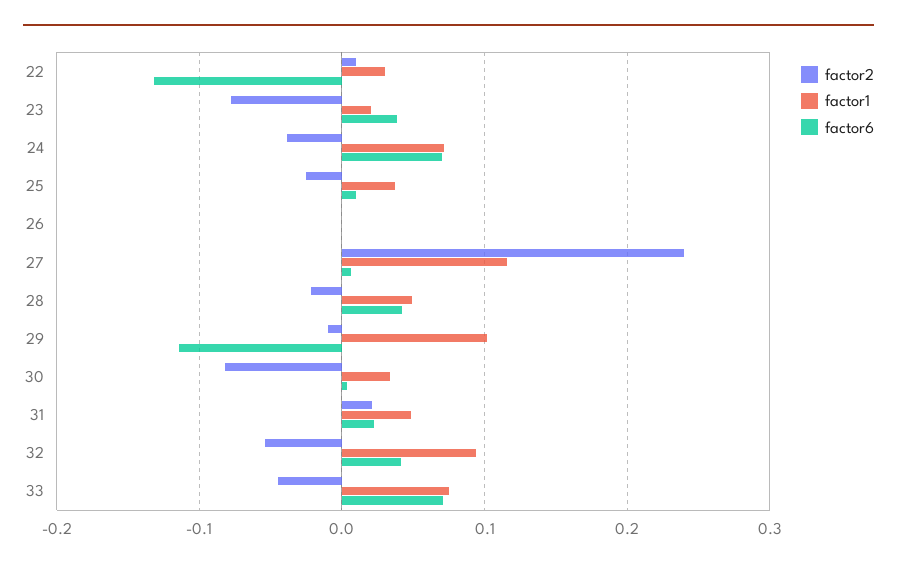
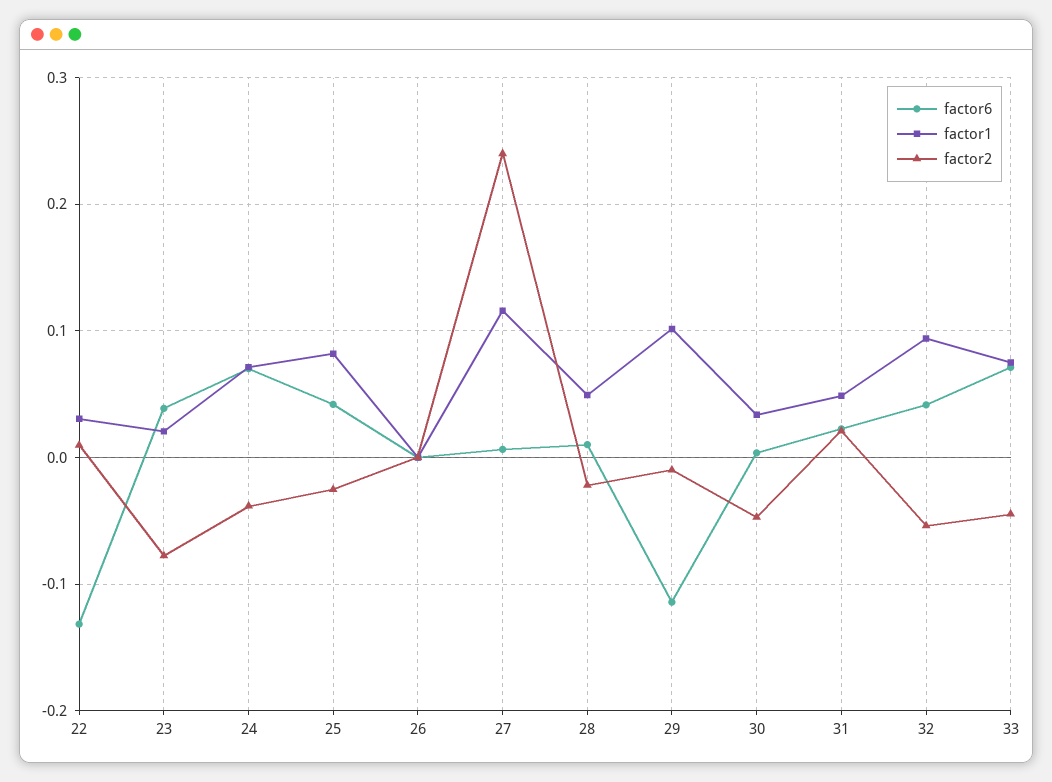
factor1, 25: 0.04 -> 0.08
factor6, 25: 0.01 -> 0.04
factor6, 28: 0.04 -> 0.01
factor2, 30: -0.08 -> -0.05

